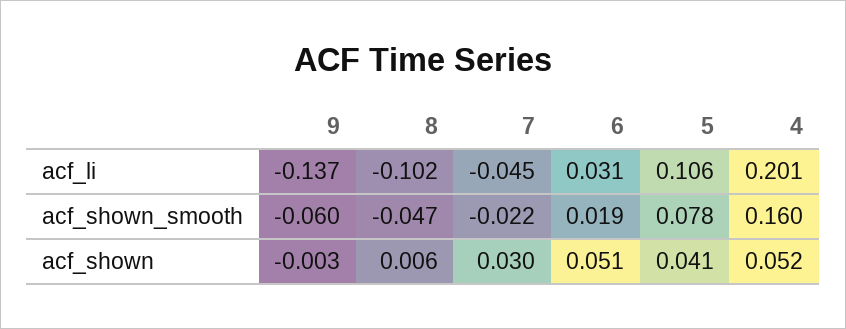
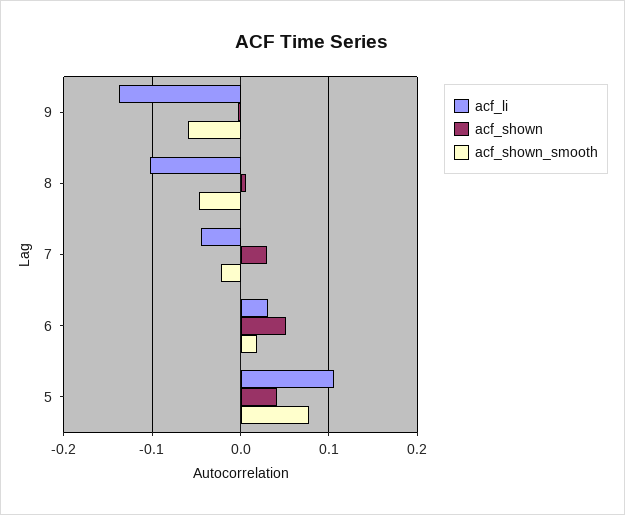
acf_li, 4: 0.201 -> none
acf_shown_smooth, 4: 0.16 -> none
acf_shown, 4: 0.052 -> none

